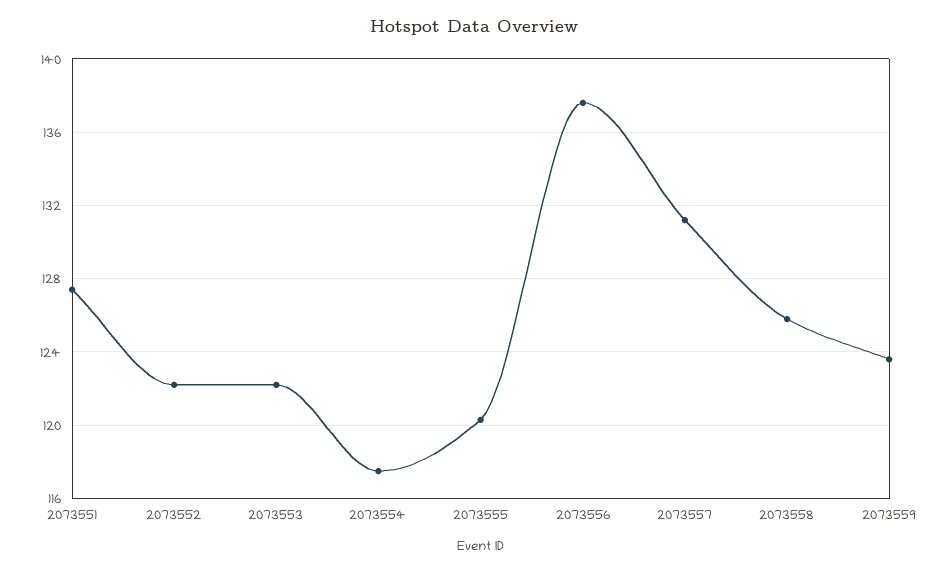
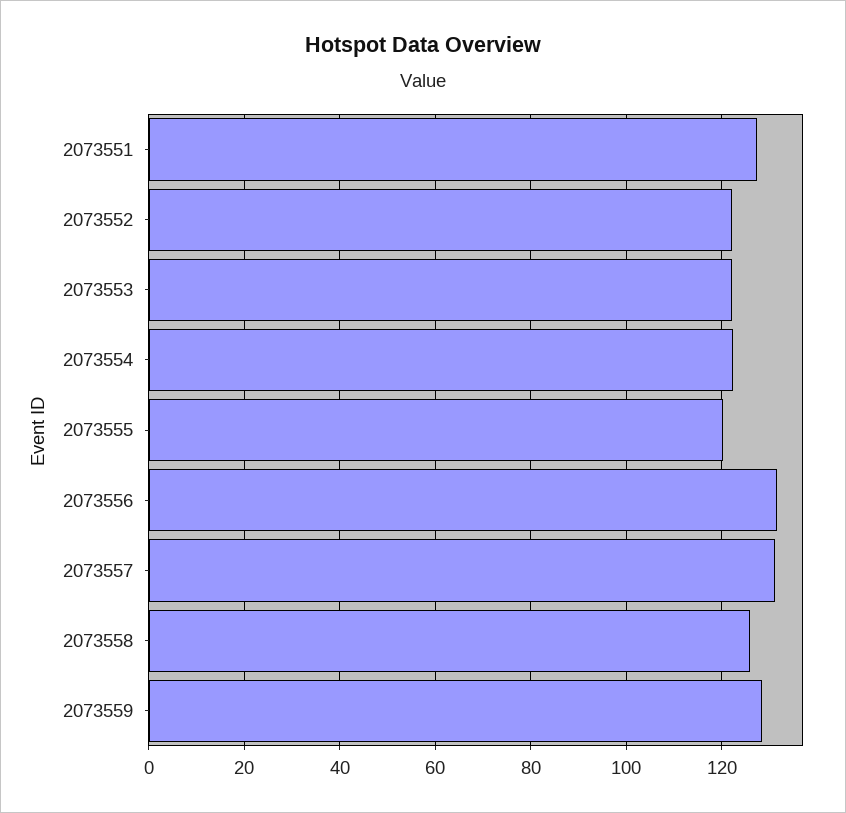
2073554: 117.5 -> 122
2073556: 137.5 -> 132
2073559: 123.5 -> 128

